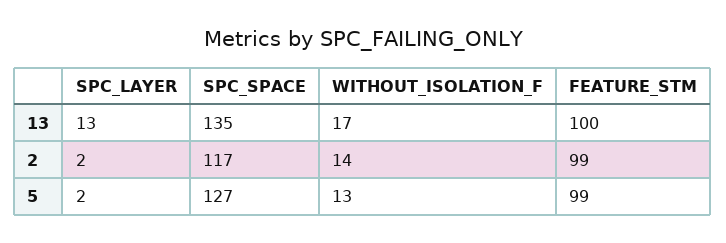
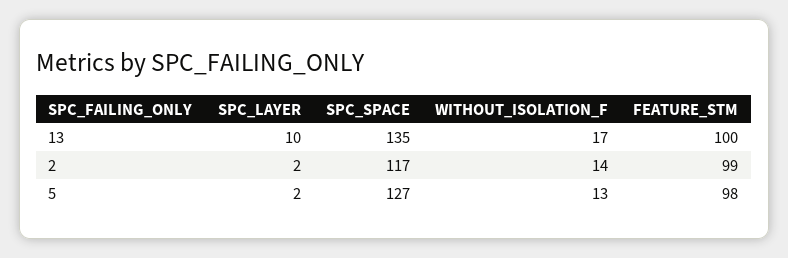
SPC_LAYER, 13: 13 -> 10
FEATURE_STM, 5: 99 -> 98

